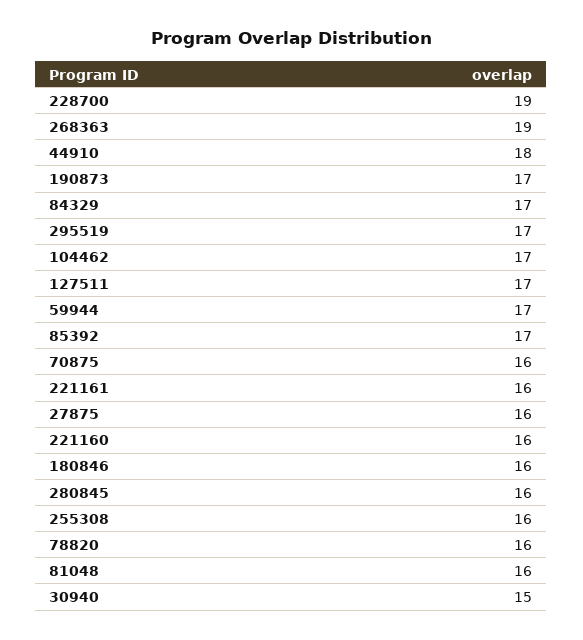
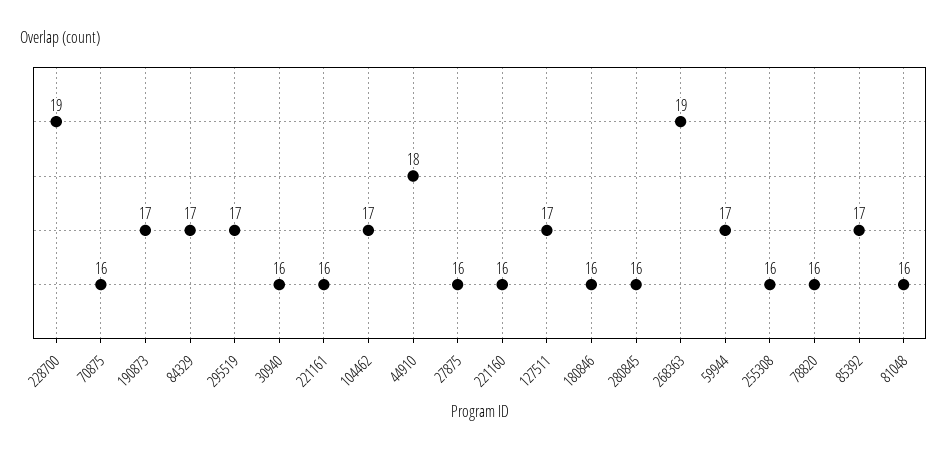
30940: 15 -> 16

